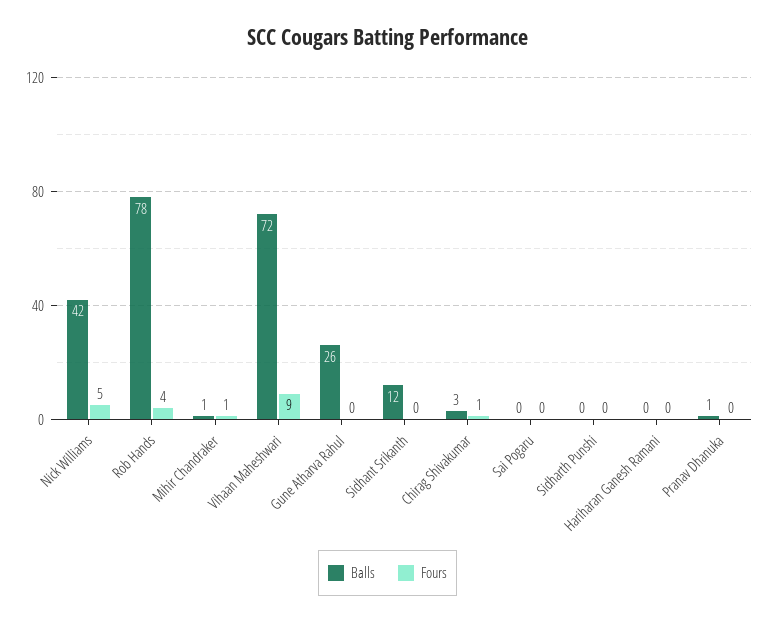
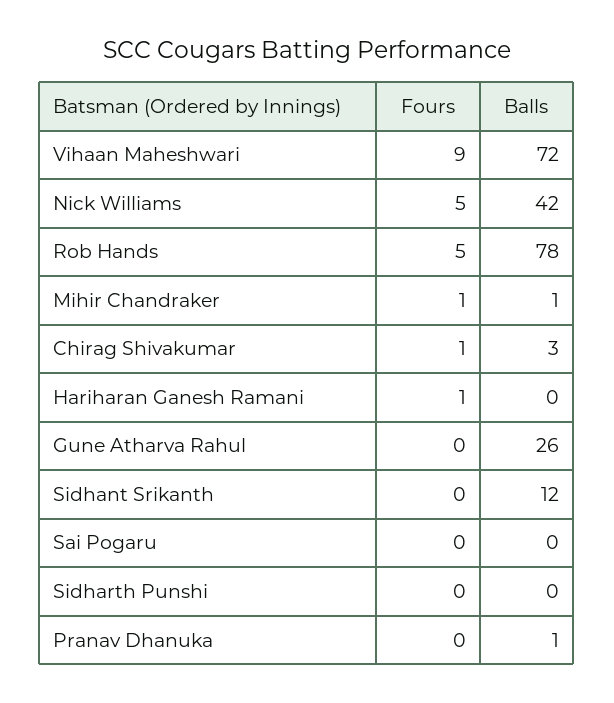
Fours, Rob Hands: 4 -> 5
Fours, Hariharan Ganesh Ramani: 0 -> 1

